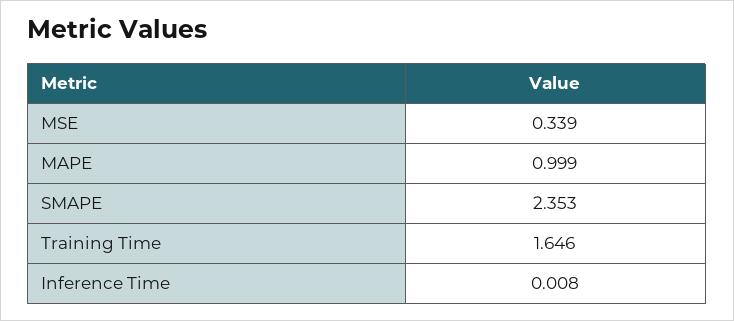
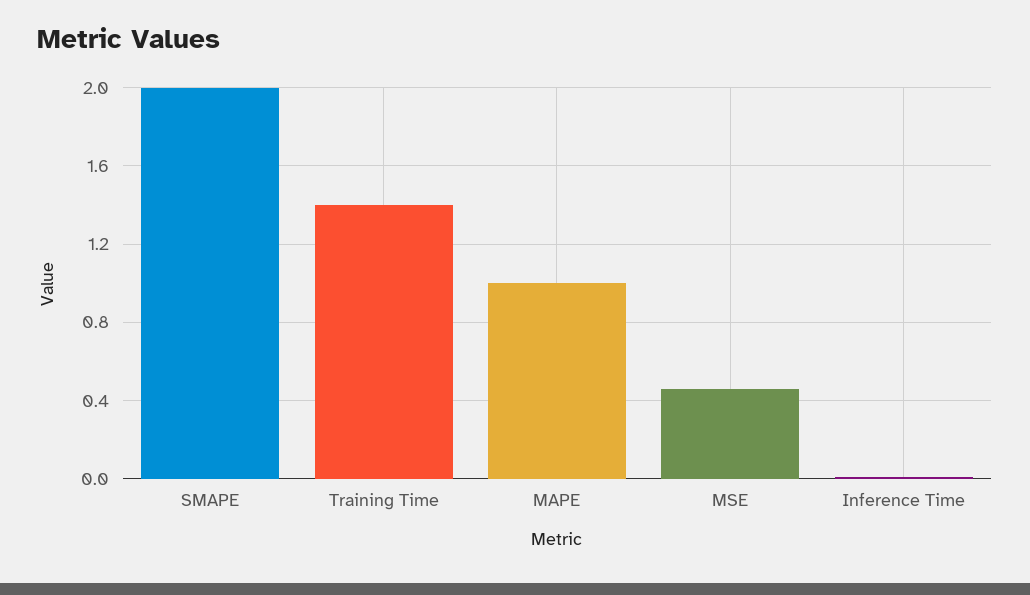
MSE: 0.339 -> 0.45
SMAPE: 2.353 -> 2
Training Time: 1.646 -> 1.4

